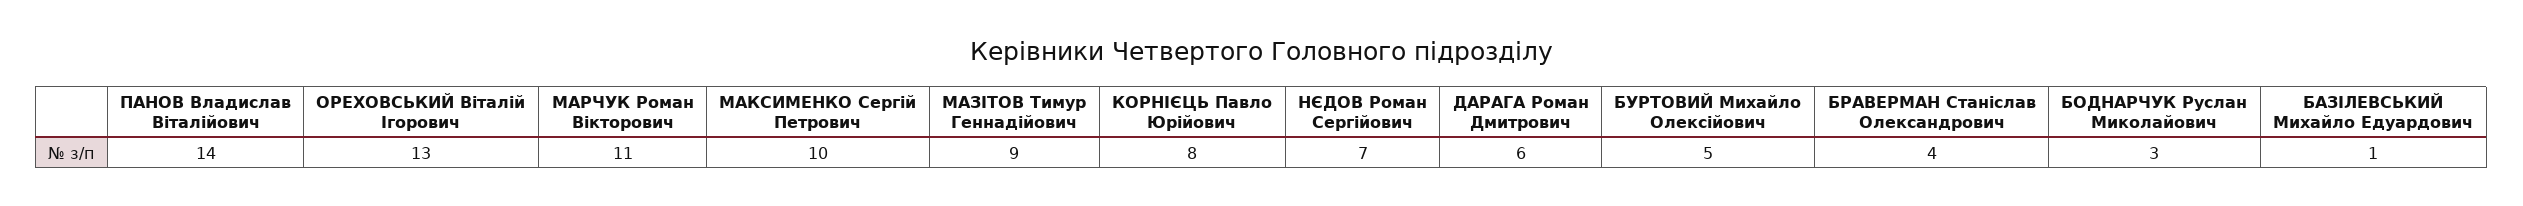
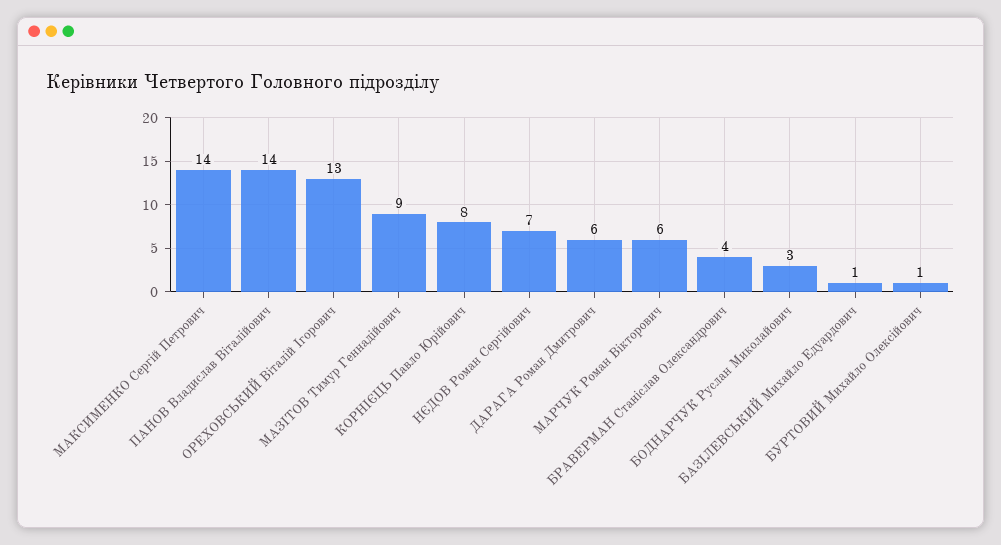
МАРЧУК Роман Вікторович: 11 -> 6
МАКСИМЕНКО Сергій Петрович: 10 -> 14
БУРТОВИЙ Михайло Олексійович: 5 -> 1

